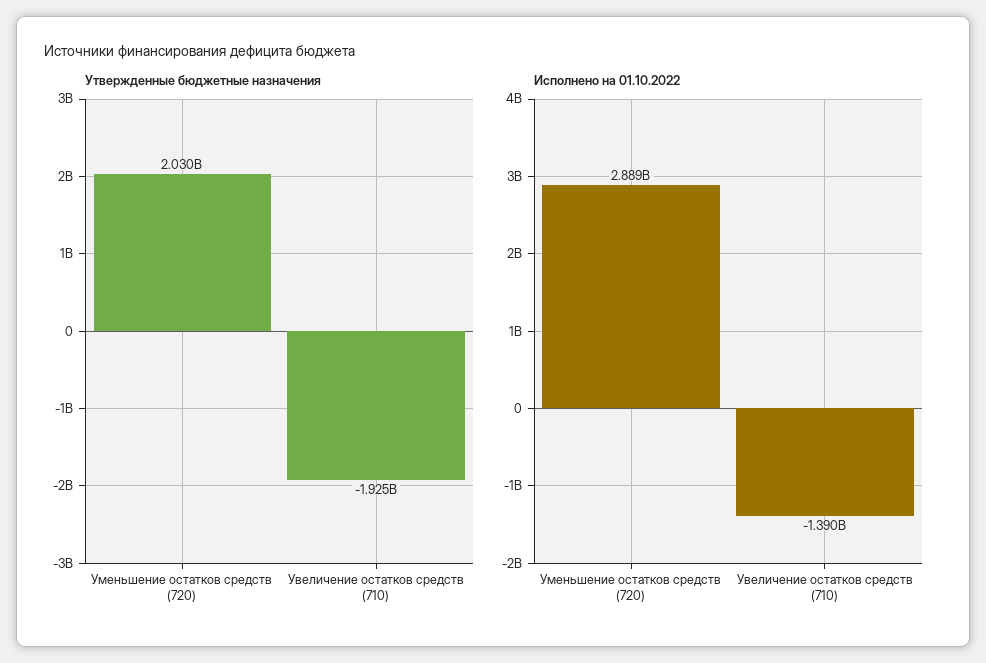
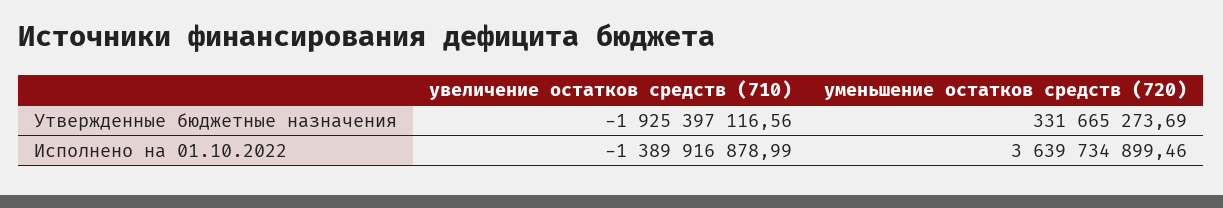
Утвержденные бюджетные назначения, Уменьшение остатков средств (720): 2030000000 -> 331665273.69
Исполнено на 01.10.2022, Уменьшение остатков средств (720): 2889000000 -> 3639734899.46

